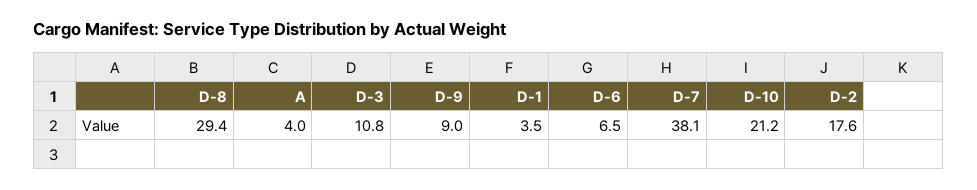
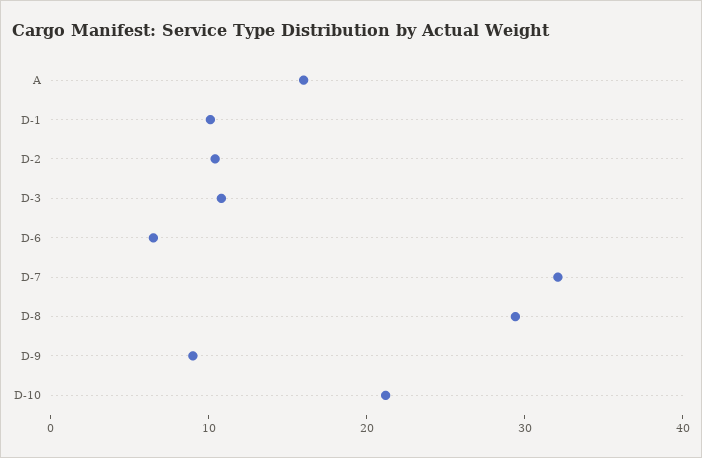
A: 4 -> 16
D-1: 3.5 -> 10
D-7: 38.1 -> 32
D-2: 17.6 -> 10

